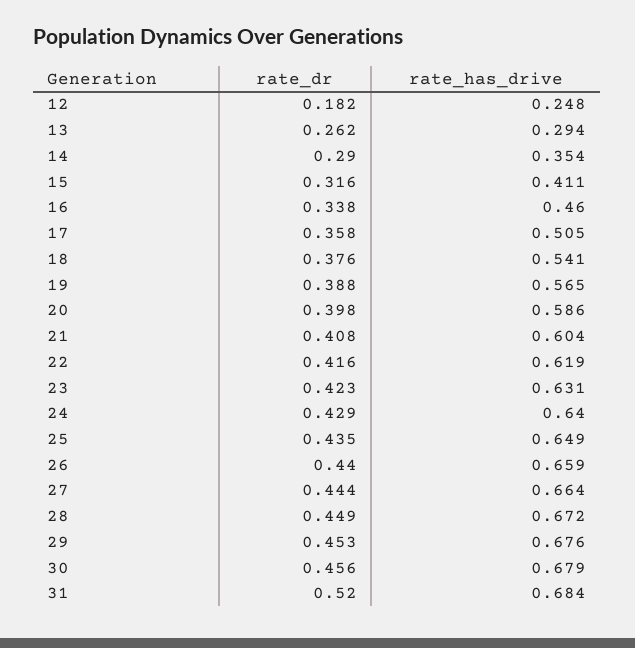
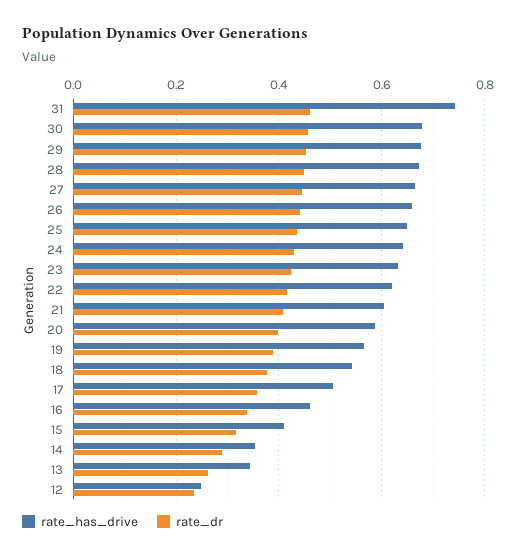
rate_dr, 12: 0.182 -> 0.24
rate_has_drive, 13: 0.294 -> 0.34
rate_dr, 31: 0.52 -> 0.46
rate_has_drive, 31: 0.684 -> 0.74

